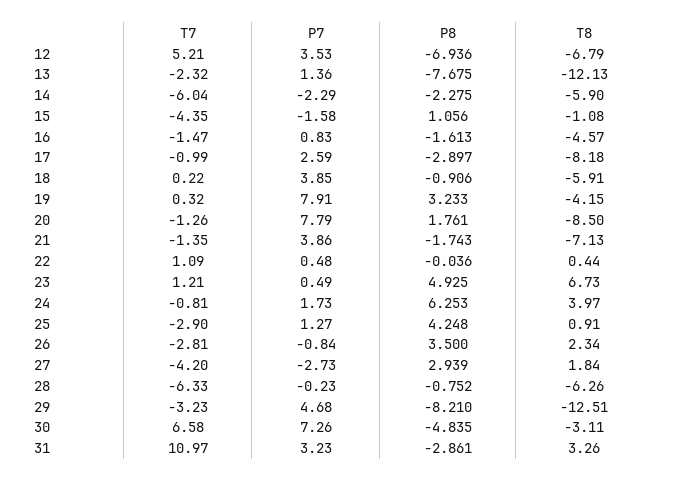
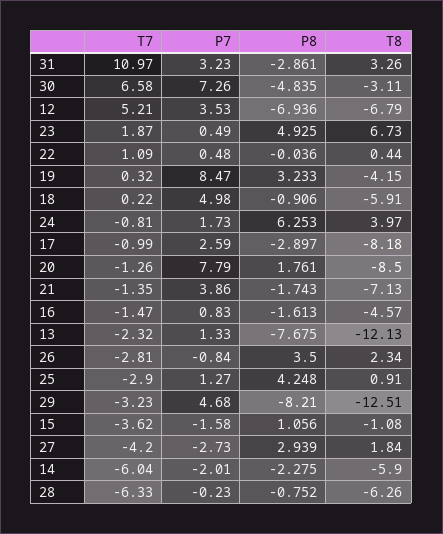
P7, 13: 1.36 -> 1.33
P7, 14: -2.29 -> -2.01
T7, 15: -4.35 -> -3.62
P7, 18: 3.85 -> 4.98
P7, 19: 7.91 -> 8.47
T7, 23: 1.21 -> 1.87

